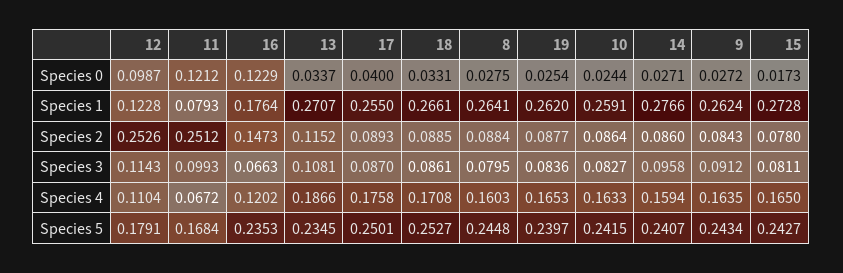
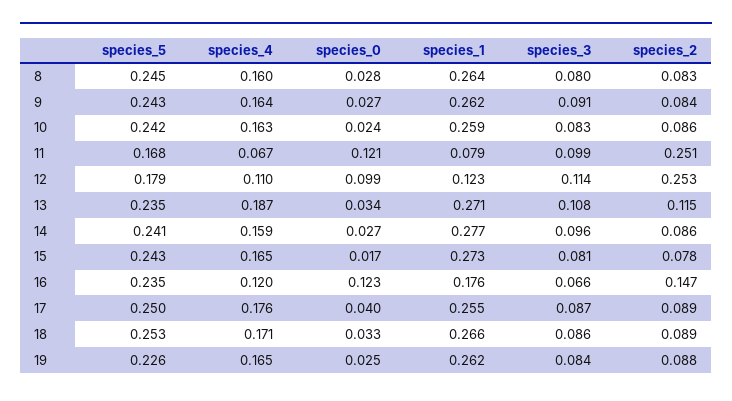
8, Species 2: 0.0884 -> 0.083
19, Species 5: 0.2397 -> 0.226

